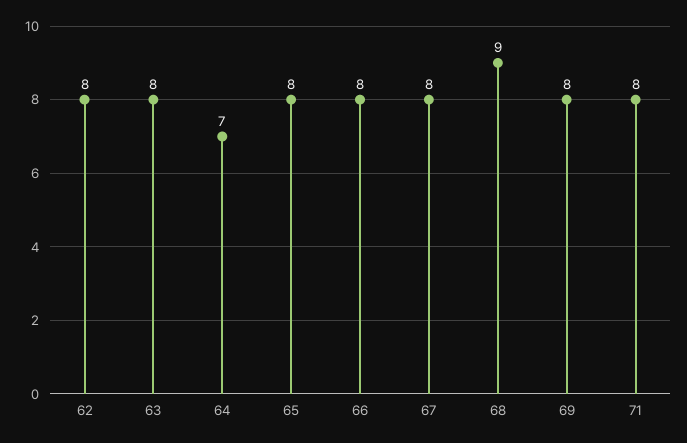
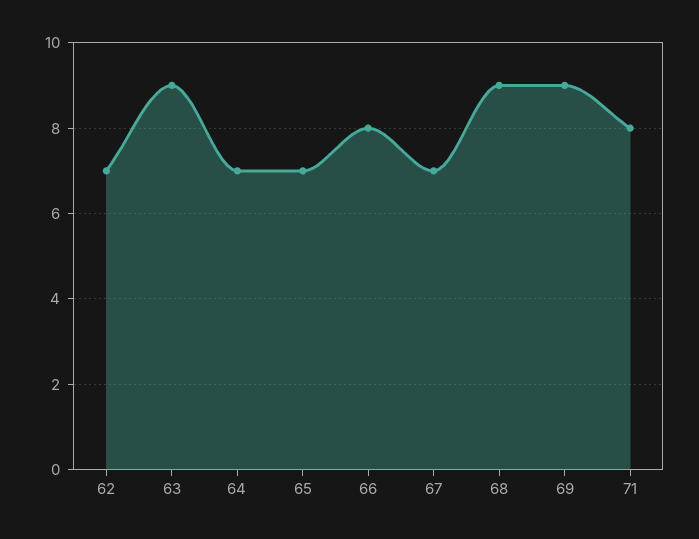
62: 8 -> 7
63: 8 -> 9
65: 8 -> 7
67: 8 -> 7
69: 8 -> 9

